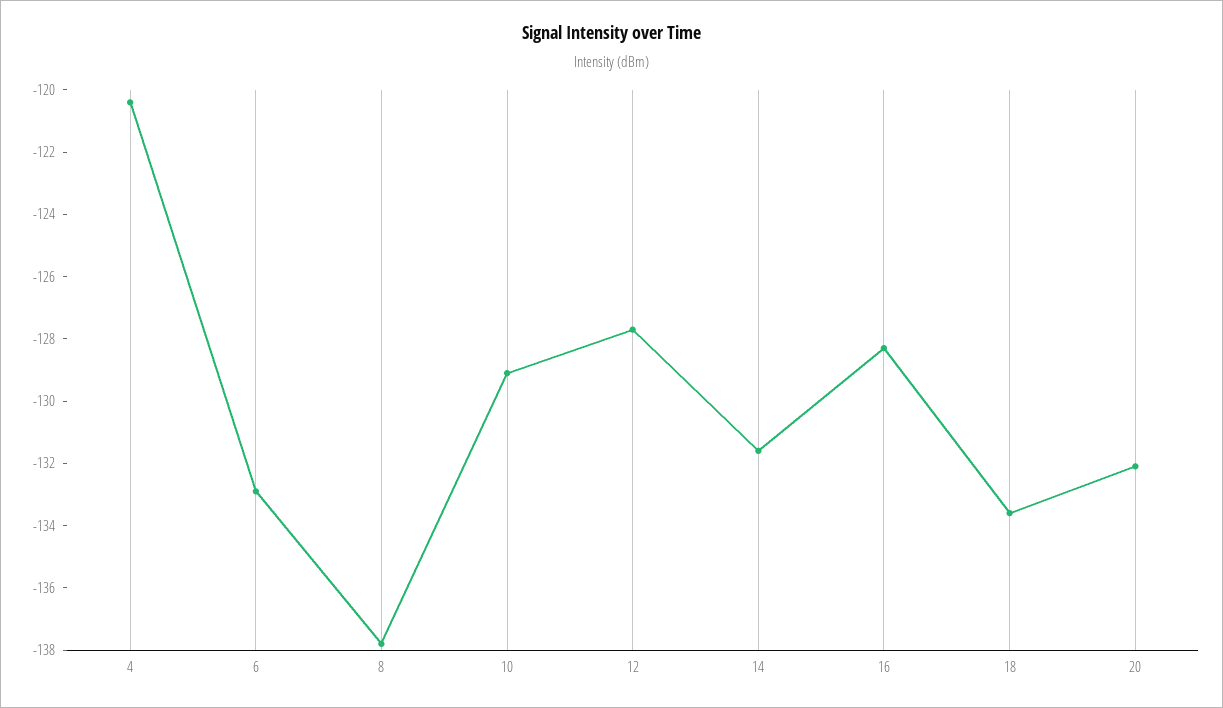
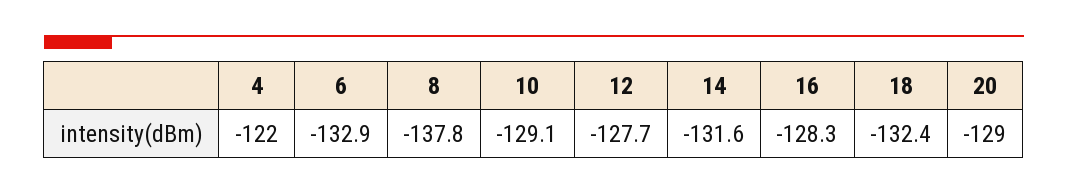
4: -120.5 -> -122
18: -133.5 -> -132.4
20: -132 -> -129

